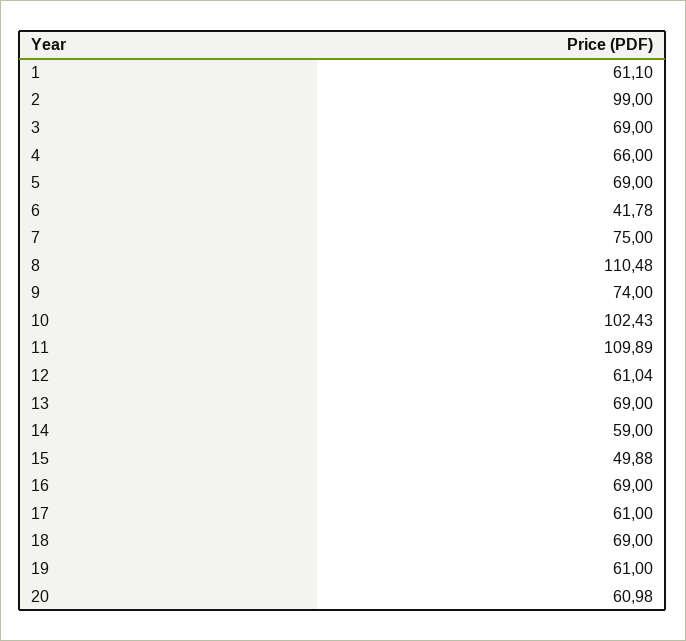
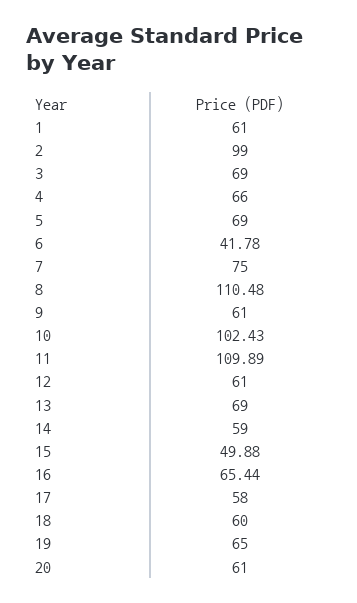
1: 61.1 -> 61
9: 74 -> 61
12: 61.04 -> 61
16: 69 -> 65.44
17: 61 -> 58
18: 69 -> 60
19: 61 -> 65
20: 60.98 -> 61

